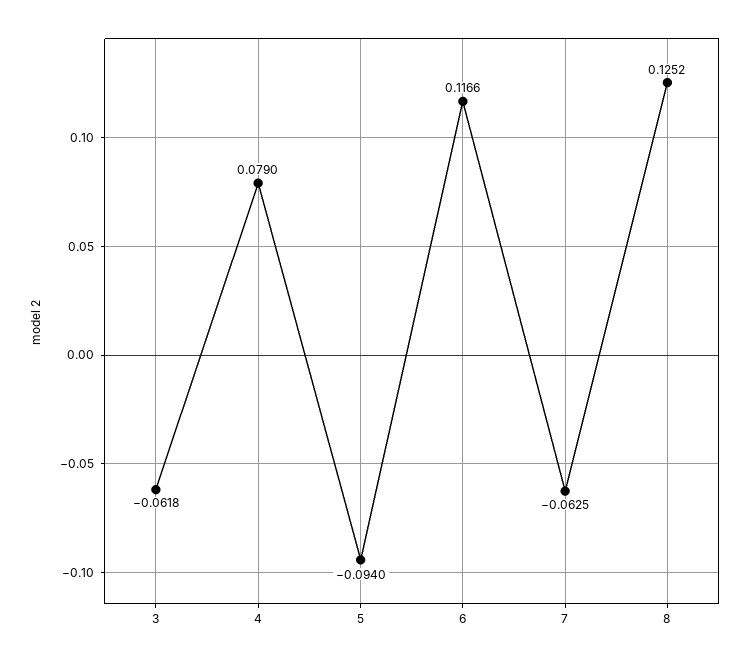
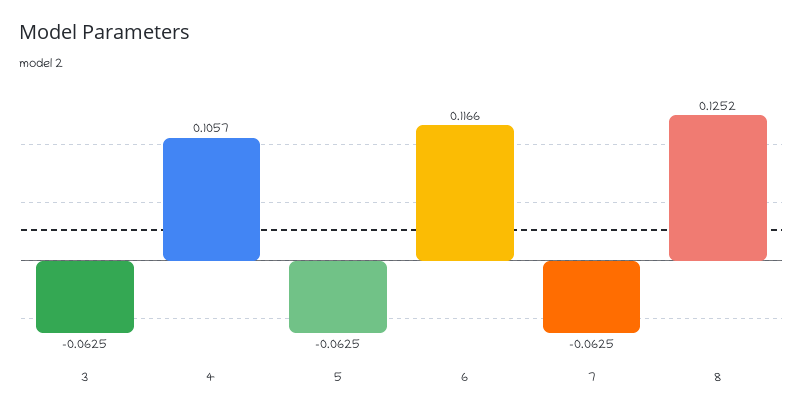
3: -0.0618 -> -0.0625
4: 0.079 -> 0.1057
5: -0.094 -> -0.0625

